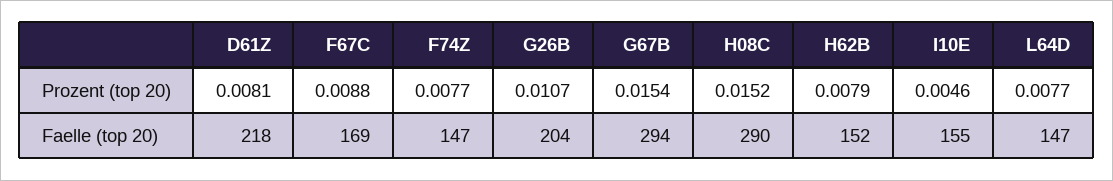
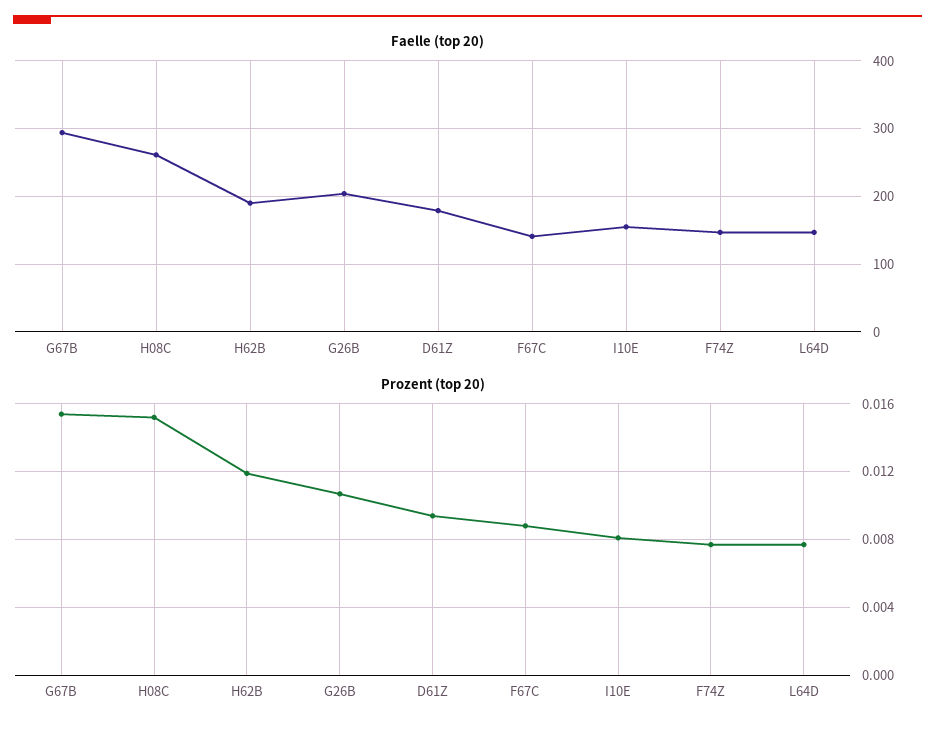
Prozent (top 20), D61Z: 0.0081 -> 0.0095
Prozent (top 20), H62B: 0.0079 -> 0.012
Prozent (top 20), I10E: 0.0046 -> 0.008
Faelle (top 20), D61Z: 218 -> 180
Faelle (top 20), F67C: 169 -> 140
Faelle (top 20), H08C: 290 -> 260
Faelle (top 20), H62B: 152 -> 190

